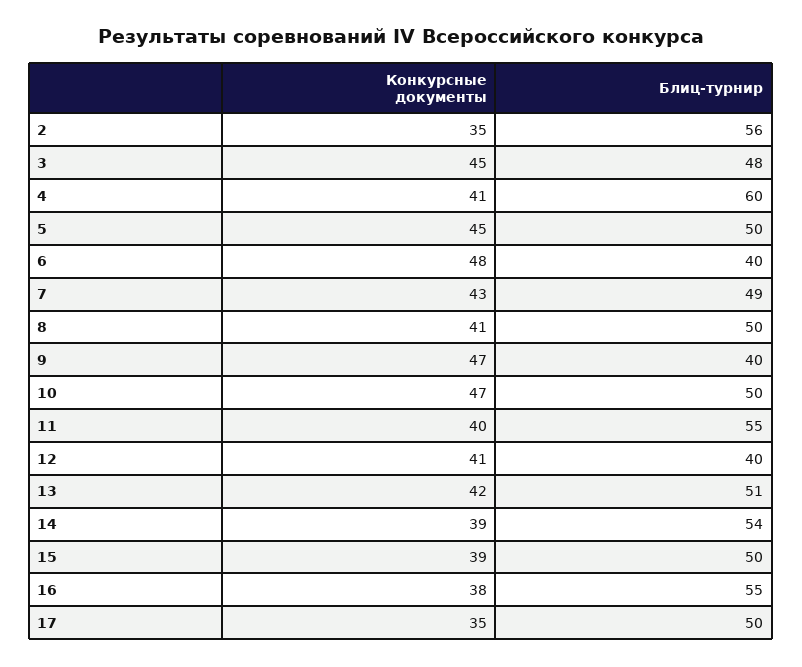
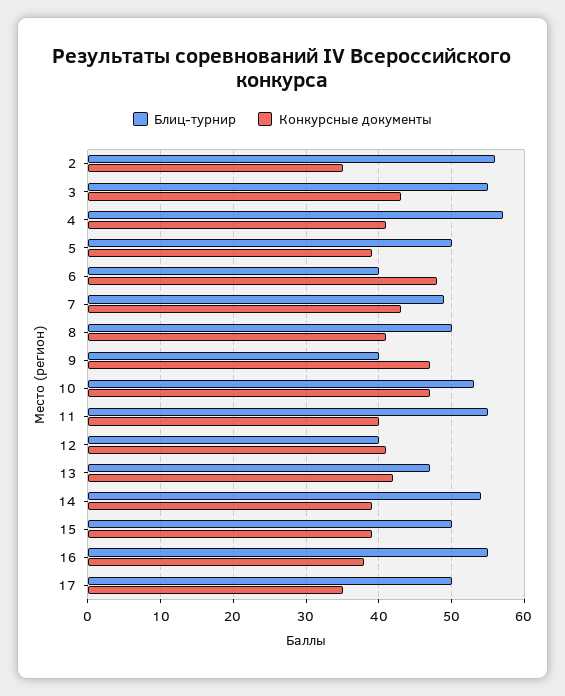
Конкурсные документы, 3: 45 -> 43
Блиц-турнир, 3: 48 -> 55
Блиц-турнир, 4: 60 -> 57
Конкурсные документы, 5: 45 -> 39
Блиц-турнир, 10: 50 -> 53
Блиц-турнир, 13: 51 -> 47

